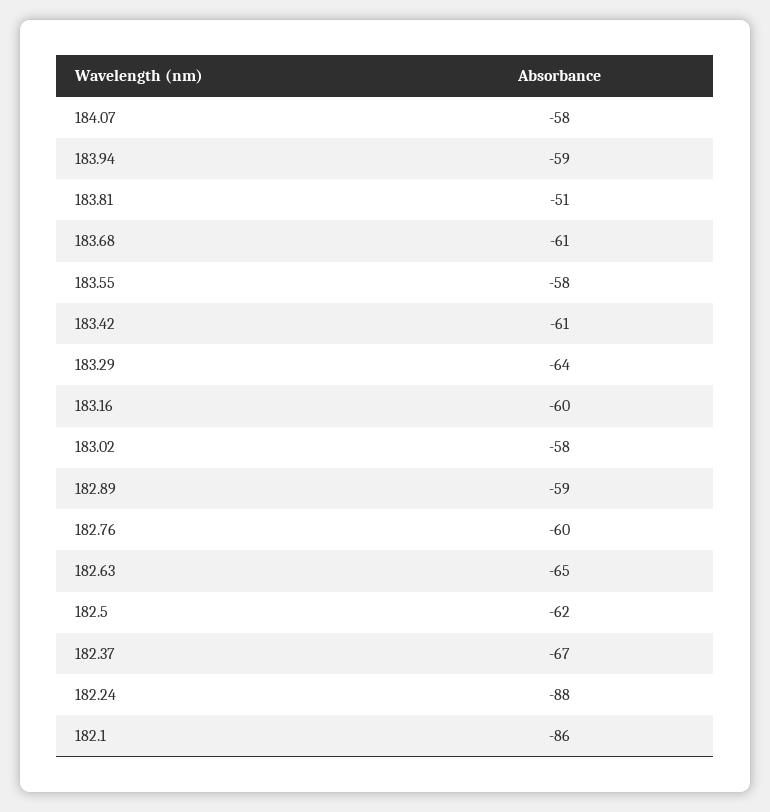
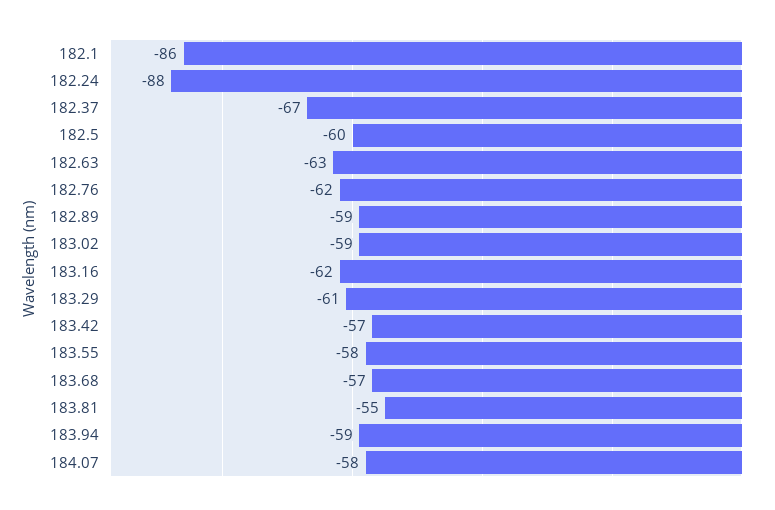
183.81: -51 -> -55
183.68: -61 -> -57
183.42: -61 -> -57
183.29: -64 -> -61
183.16: -60 -> -62
183.02: -58 -> -59
182.76: -60 -> -62
182.63: -65 -> -63
182.5: -62 -> -60

